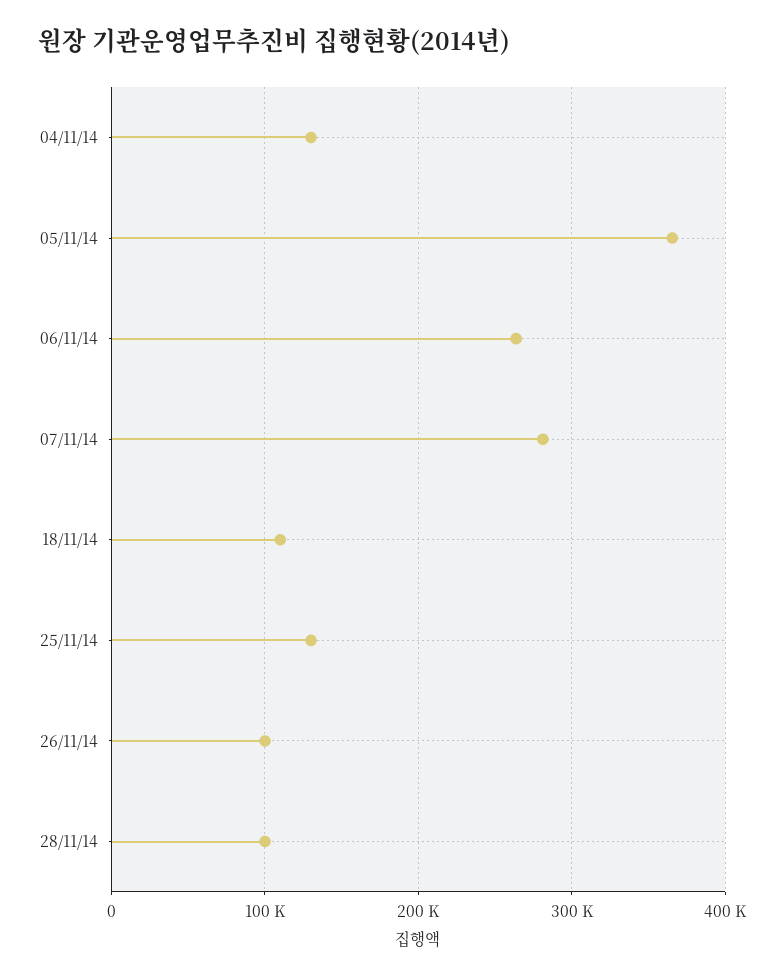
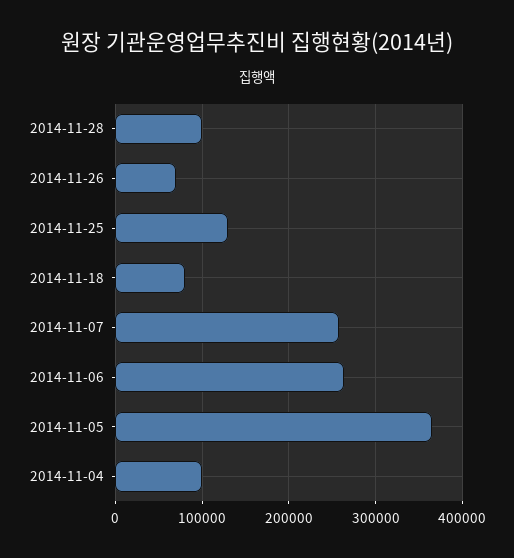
04/11/14: 130000 -> 100000
07/11/14: 280000 -> 260000
18/11/14: 110000 -> 80000
26/11/14: 100000 -> 70000

